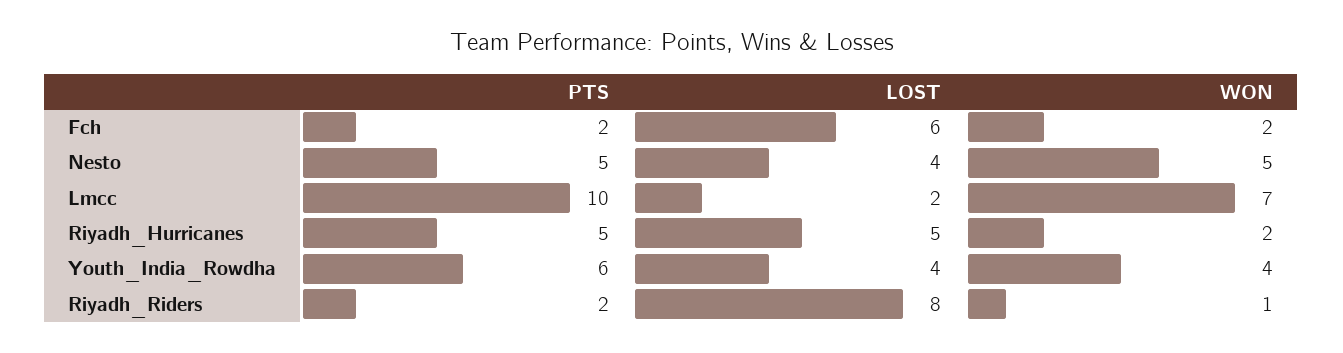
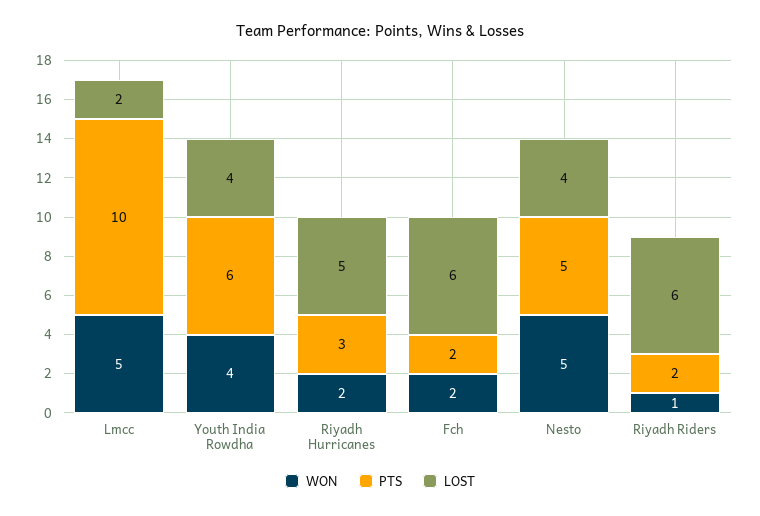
WON, Lmcc: 7 -> 5
PTS, Riyadh_Hurricanes: 5 -> 3
LOST, Riyadh_Riders: 8 -> 6

